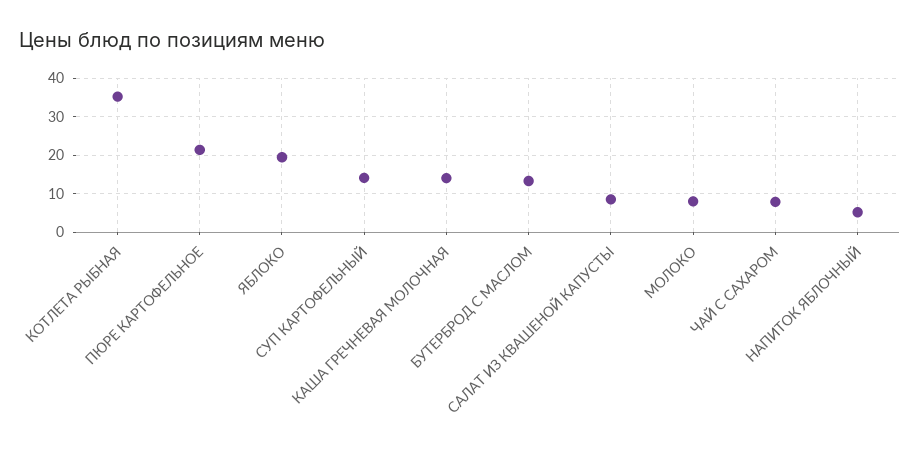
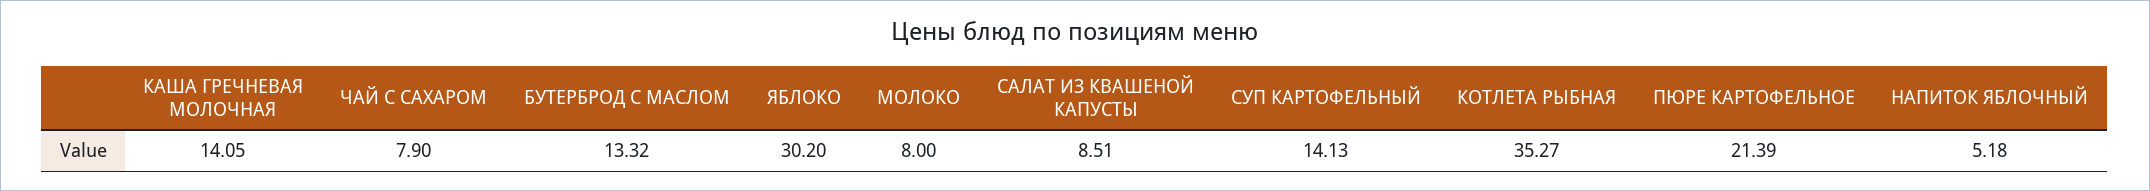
ЯБЛОКО: 20 -> 30.2

